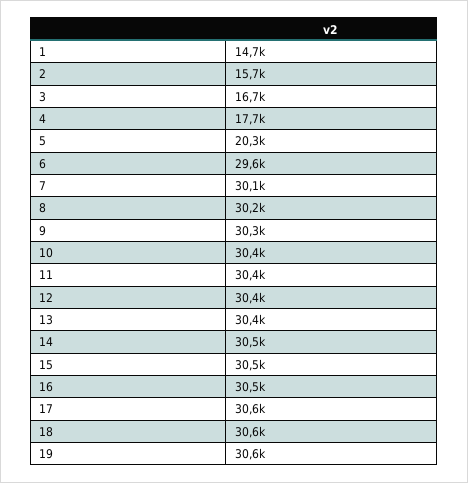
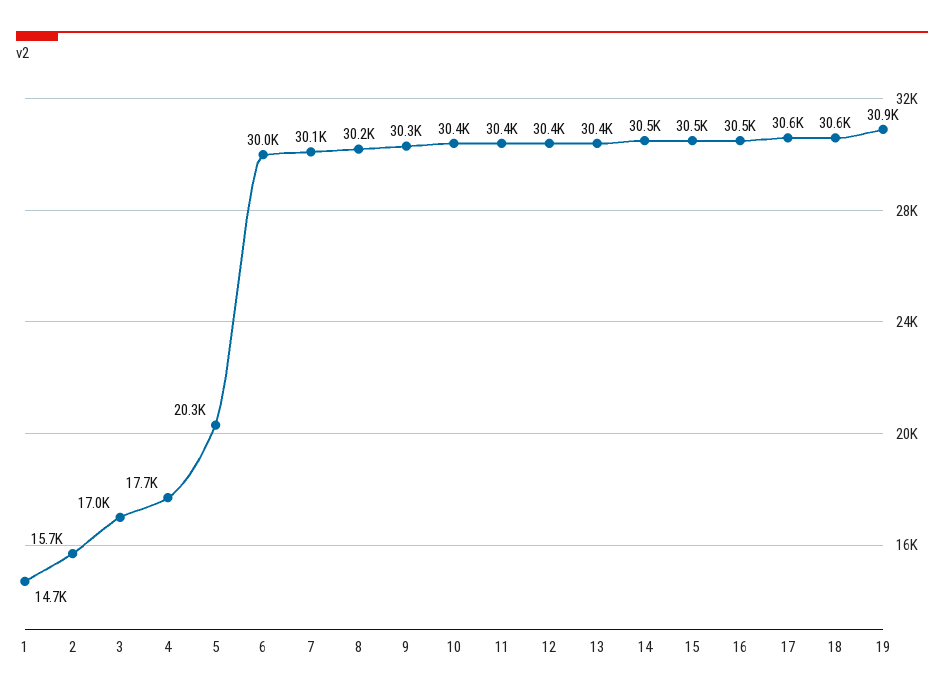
3: 16700 -> 17000
6: 29600 -> 30000
19: 30600 -> 30900

